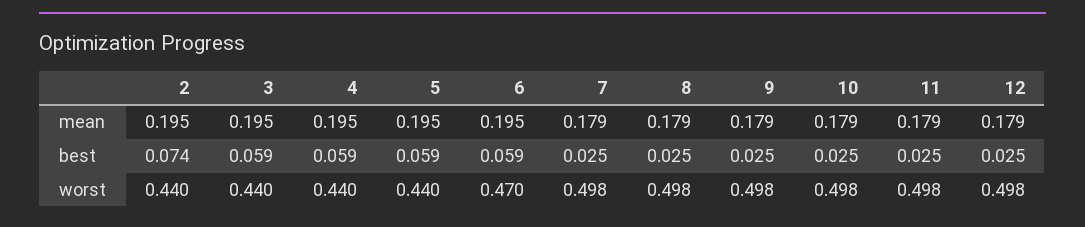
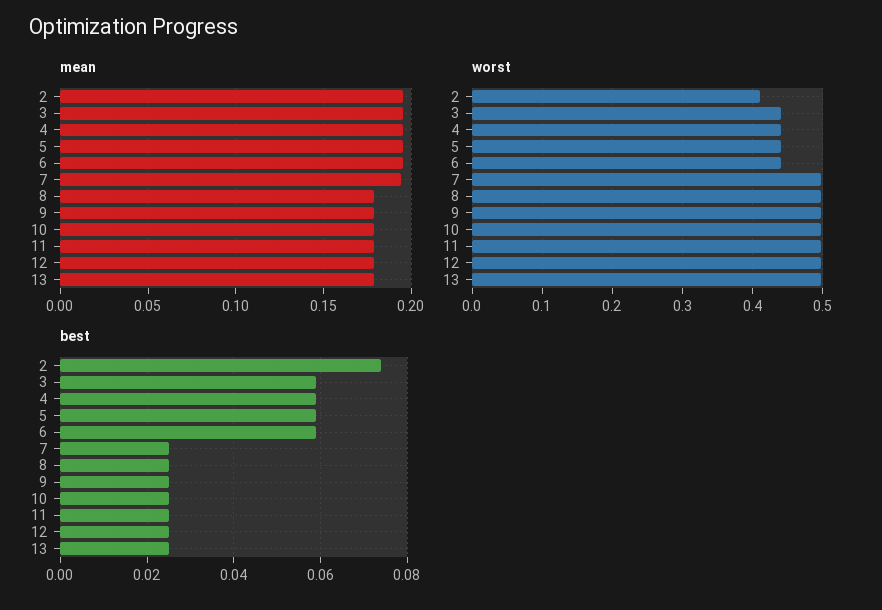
mean, 7: 0.179 -> 0.195
worst, 2: 0.44 -> 0.41
worst, 6: 0.47 -> 0.44
mean, 13: none -> 0.18
worst, 13: none -> 0.5
best, 13: none -> 0.025

